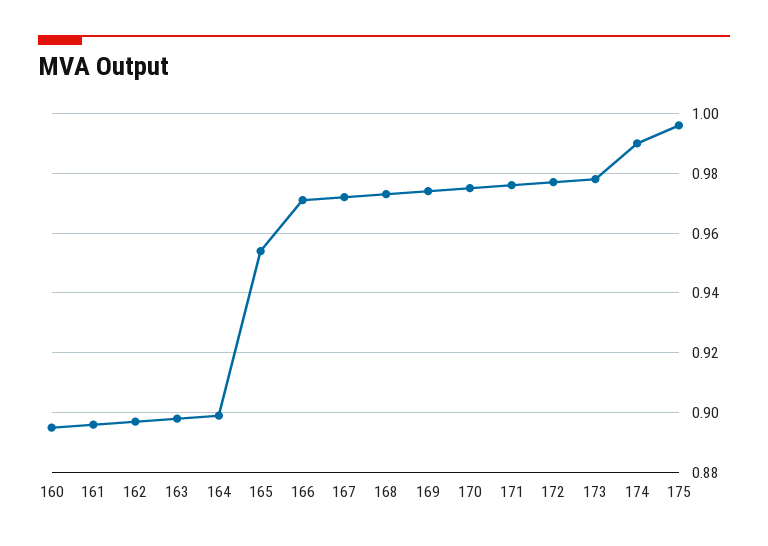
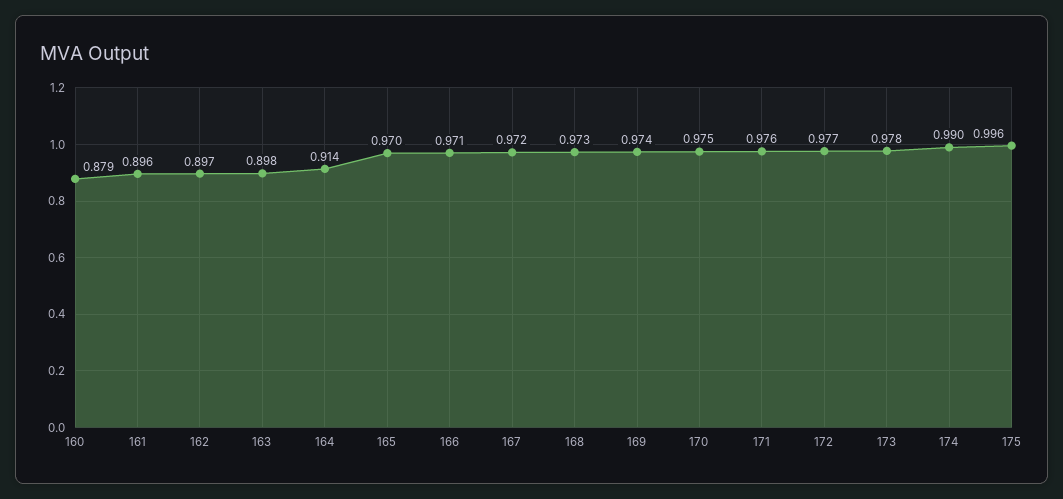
160: 0.895 -> 0.879
164: 0.9 -> 0.914
165: 0.955 -> 0.97

